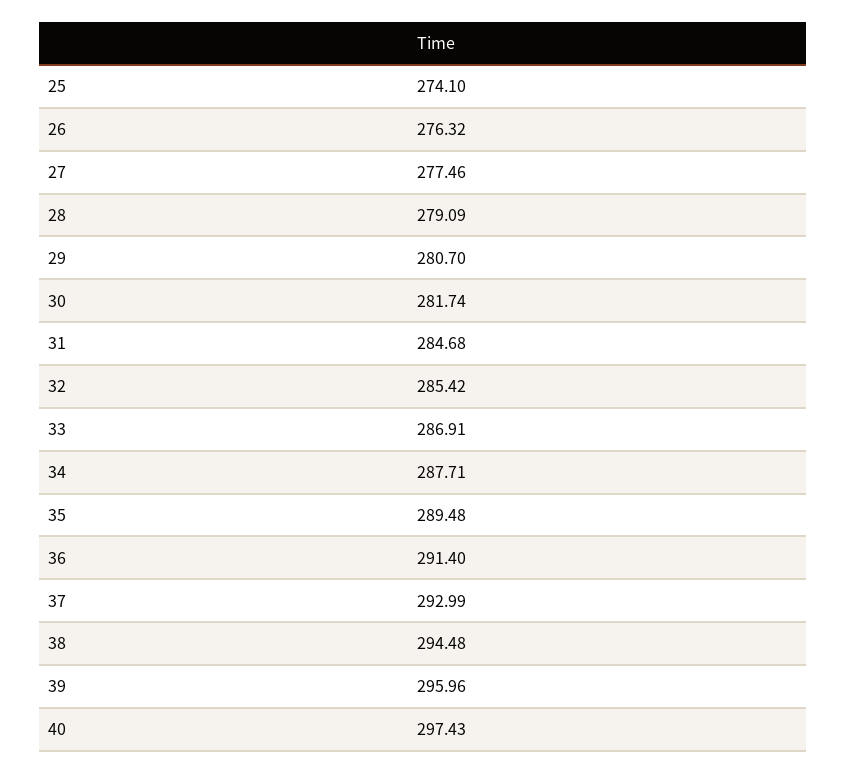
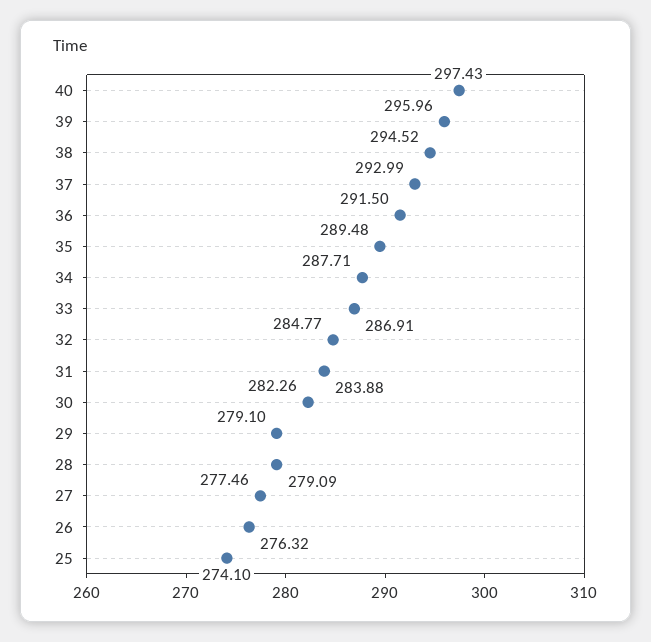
29: 280.7 -> 279.1
30: 281.74 -> 282.26
31: 284.68 -> 283.88
32: 285.42 -> 284.77
36: 291.4 -> 291.5
38: 294.48 -> 294.52

